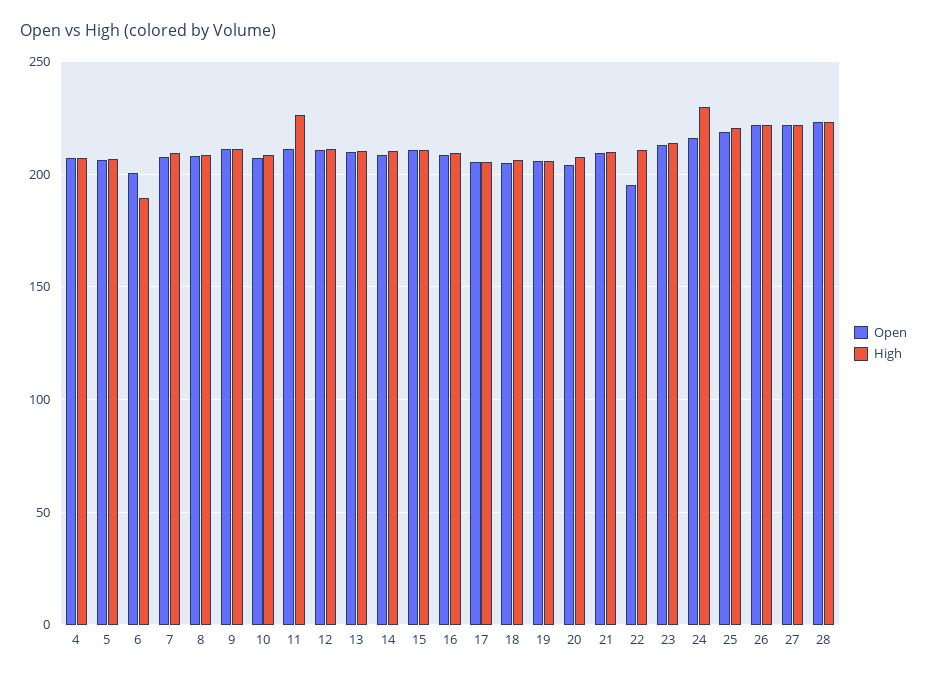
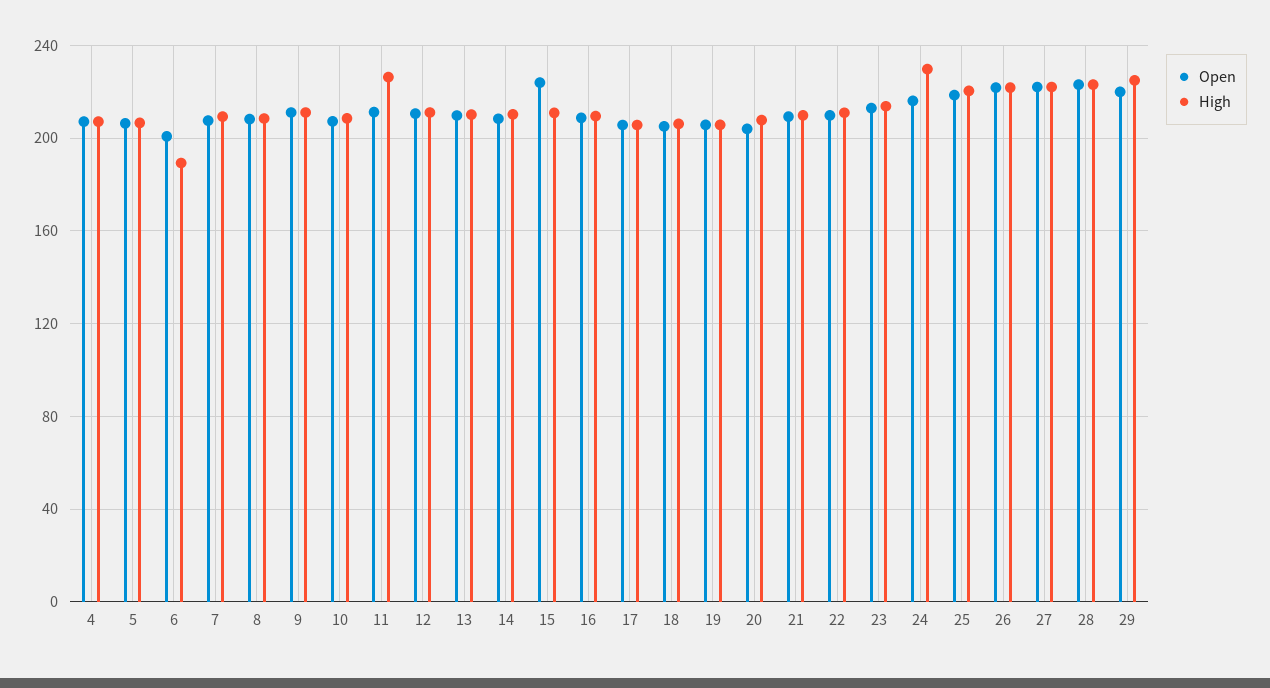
Open, 15: 210 -> 225
Open, 22: 195 -> 210
Open, 29: none -> 220
High, 29: none -> 225

